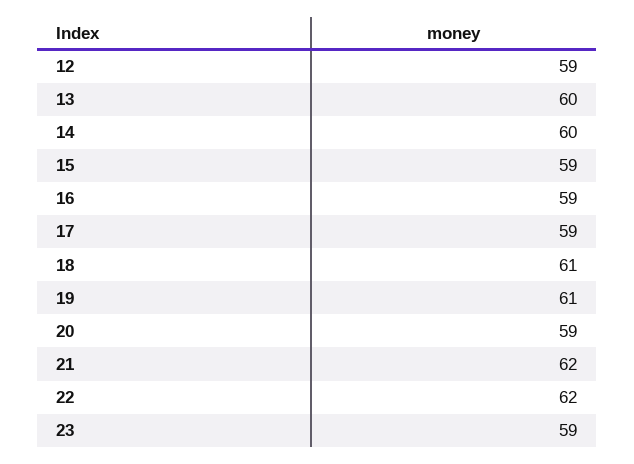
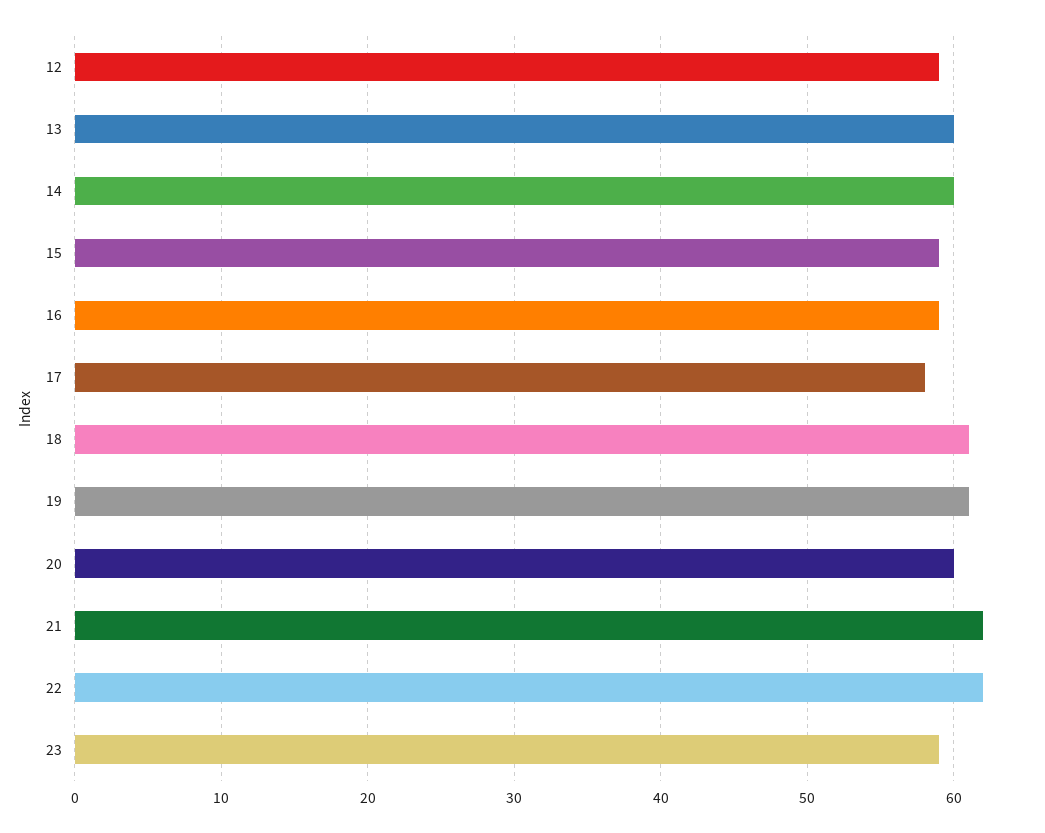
17: 59 -> 58
20: 59 -> 60

